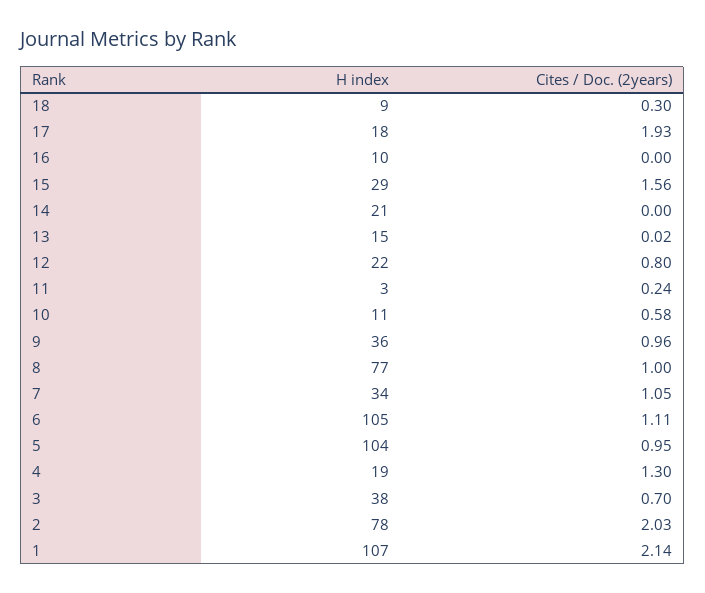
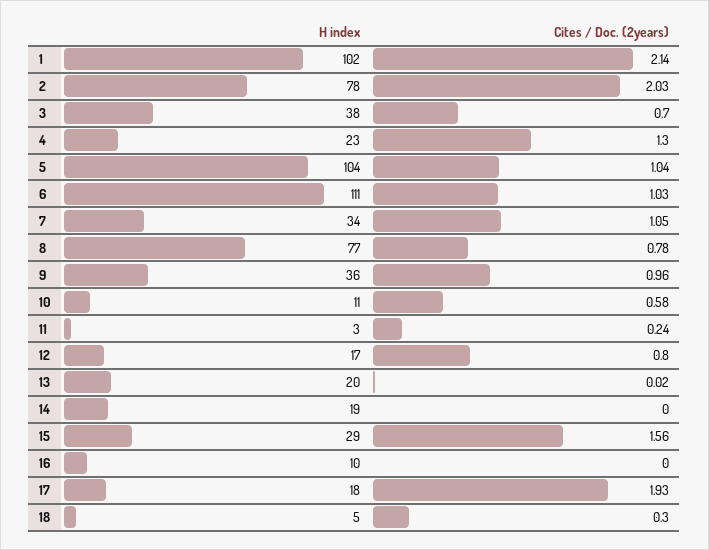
H index, 18: 9 -> 5
H index, 14: 21 -> 19
H index, 13: 15 -> 20
H index, 12: 22 -> 17
Cites / Doc. (2years), 8: 1 -> 0.78
H index, 6: 105 -> 111
Cites / Doc. (2years), 6: 1.11 -> 1.03
Cites / Doc. (2years), 5: 0.95 -> 1.04
H index, 4: 19 -> 23
H index, 1: 107 -> 102

